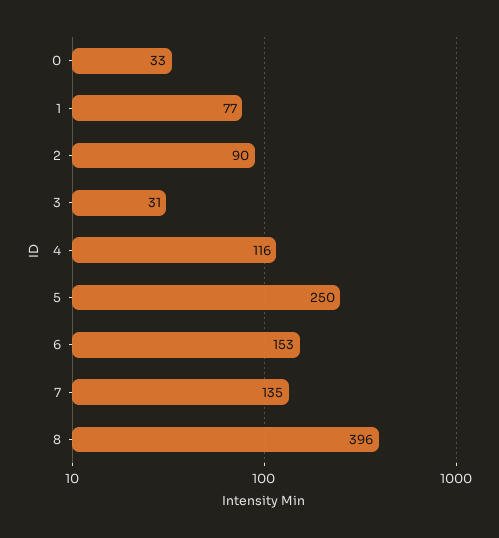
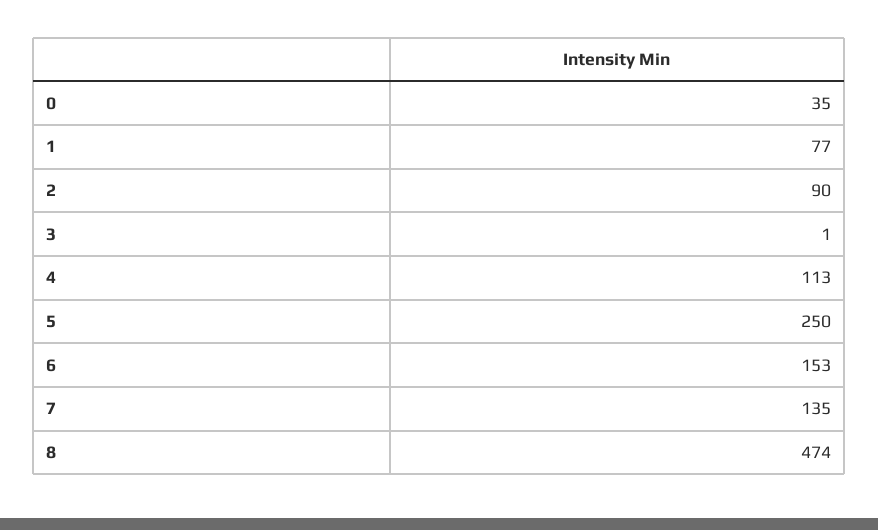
0: 33 -> 35
3: 31 -> 1
4: 116 -> 113
8: 396 -> 474

